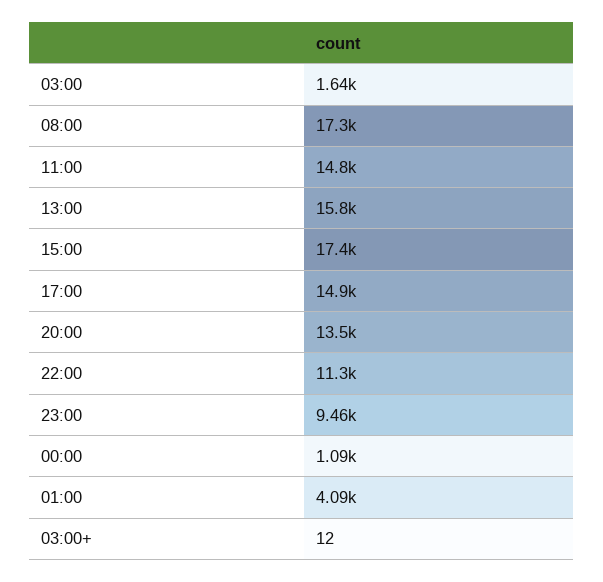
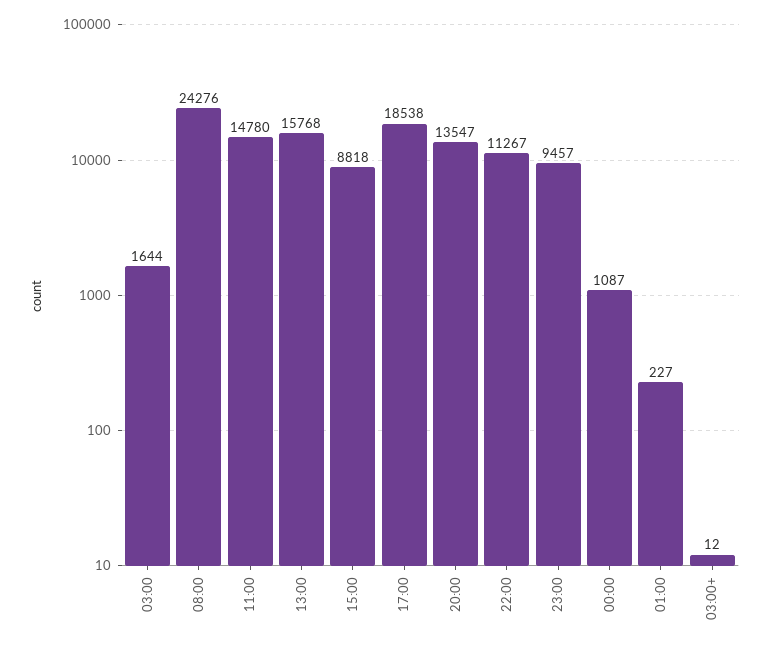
08:00: 17300 -> 24276
15:00: 17400 -> 8818
17:00: 14900 -> 18538
01:00: 4090 -> 227

